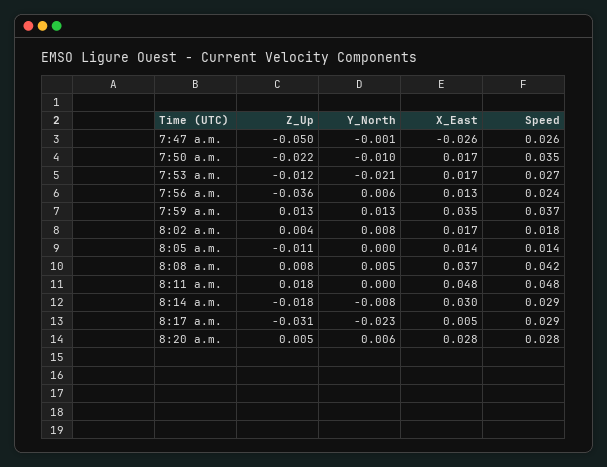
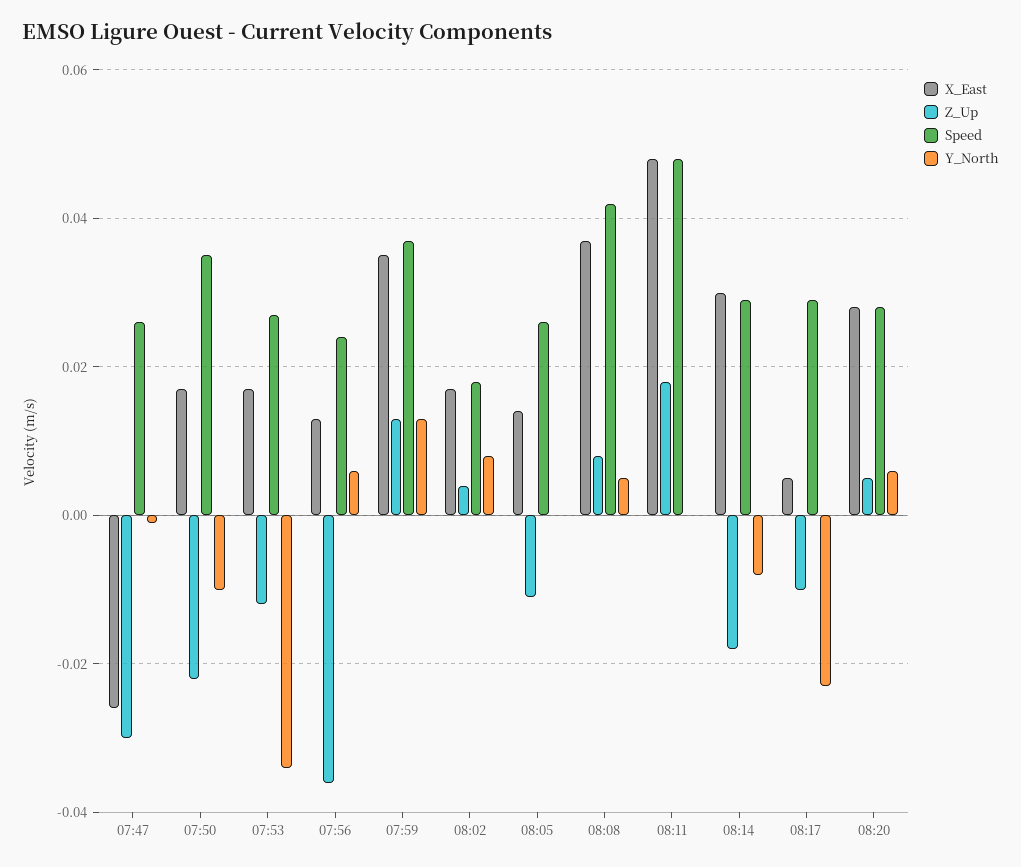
Z_Up, 7:47 a.m.: -0.05 -> -0.03
Y_North, 7:53 a.m.: -0.021 -> -0.035
Speed, 8:05 a.m.: 0.014 -> 0.025
Z_Up, 8:17 a.m.: -0.031 -> -0.01

